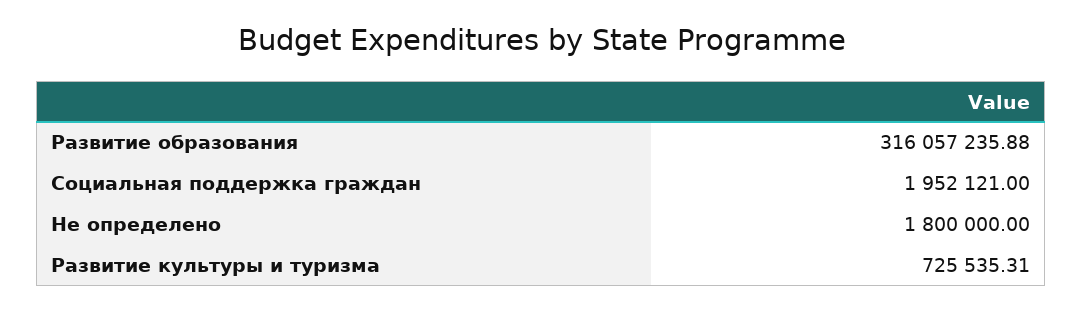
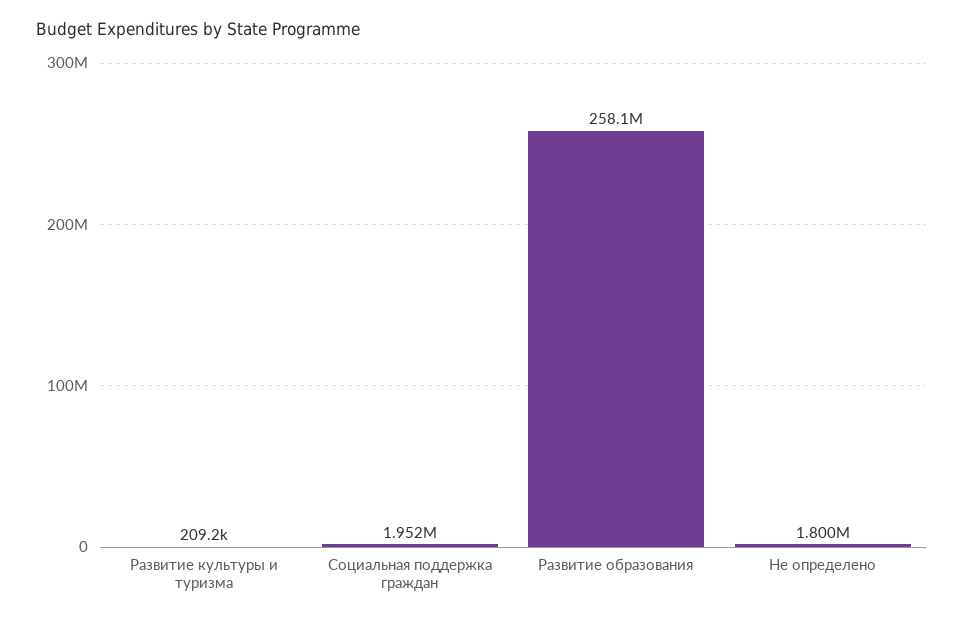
Развитие образования: 316057235.88 -> 258100000
Развитие культуры и туризма: 725535.31 -> 209200

